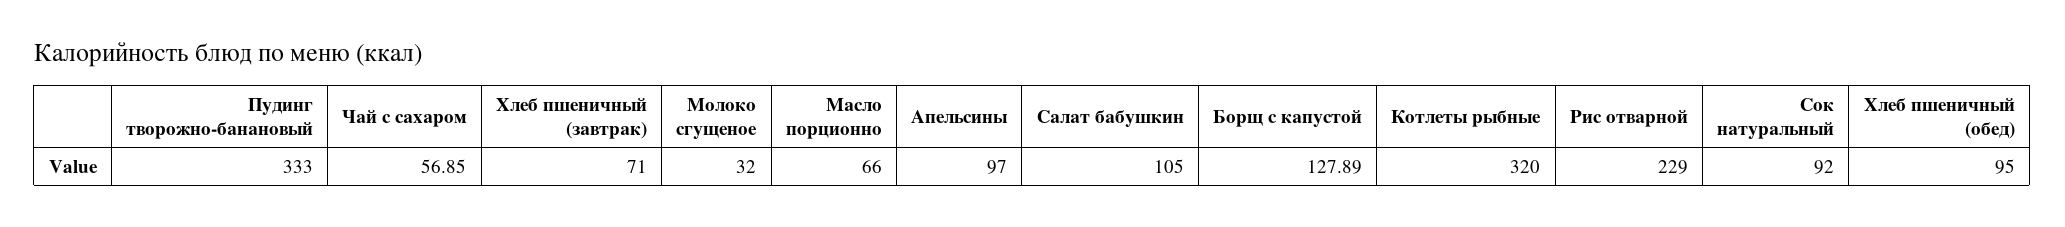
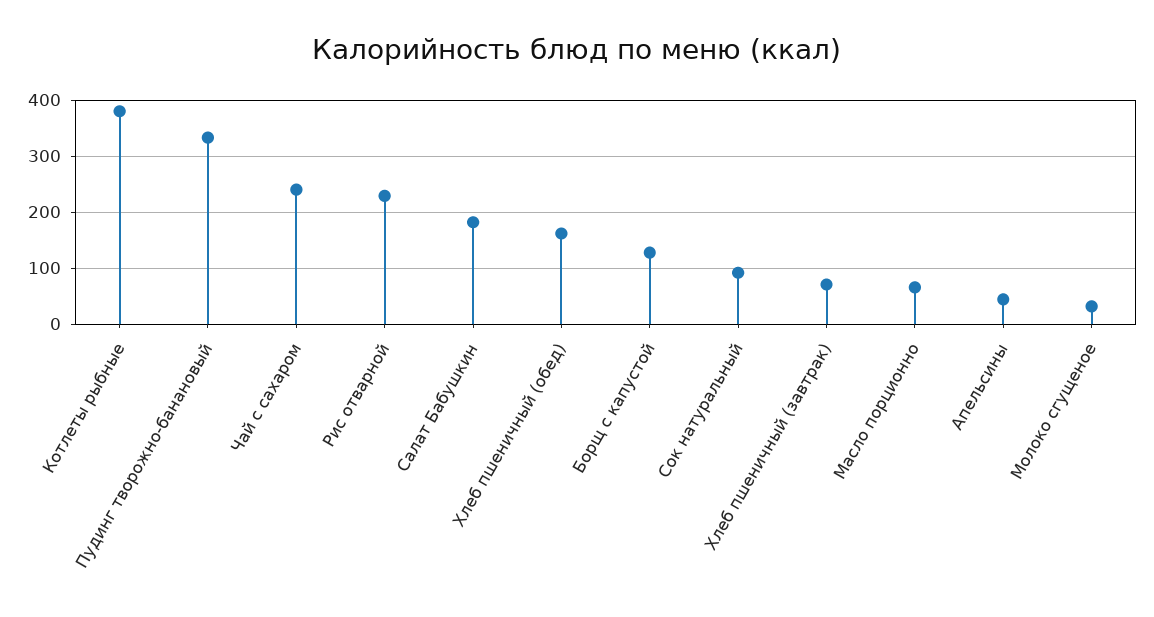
Чай с сахаром: 56.85 -> 240
Апельсины: 97 -> 40
Салат бабушкин: 105 -> 180
Котлеты рыбные: 320 -> 380
Хлеб пшеничный (обед): 95 -> 160

